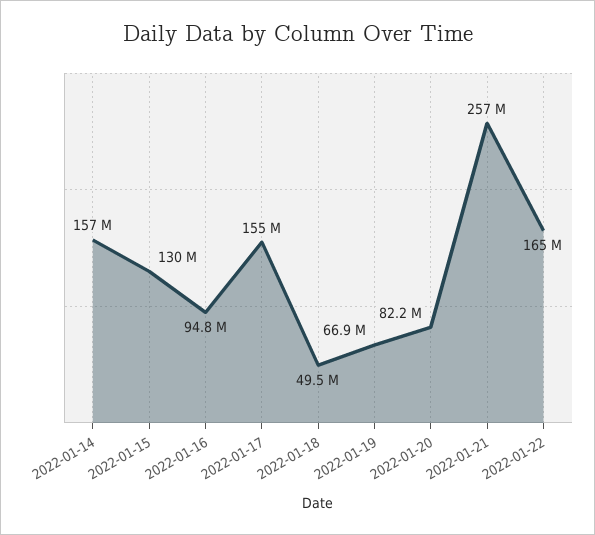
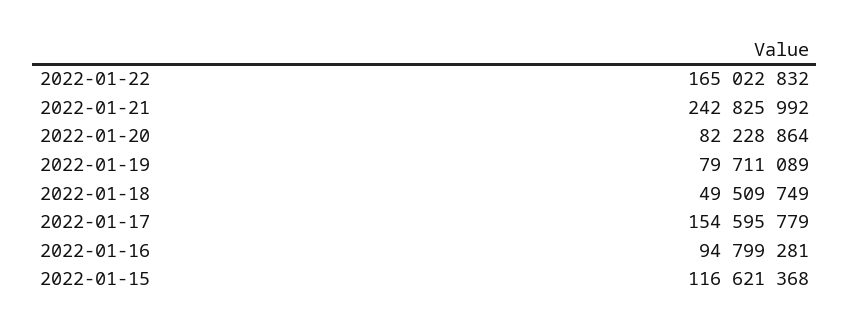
2022-01-14: 157000000 -> none
2022-01-15: 130000000 -> 116621368
2022-01-19: 66900000 -> 79711089
2022-01-21: 257000000 -> 242825992

